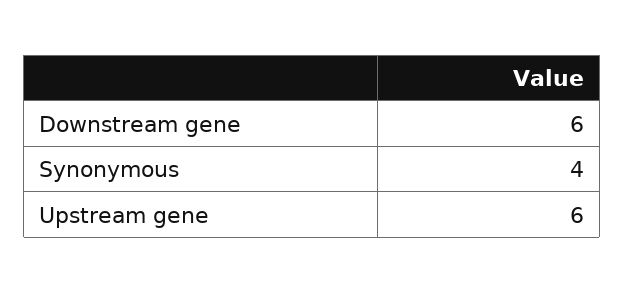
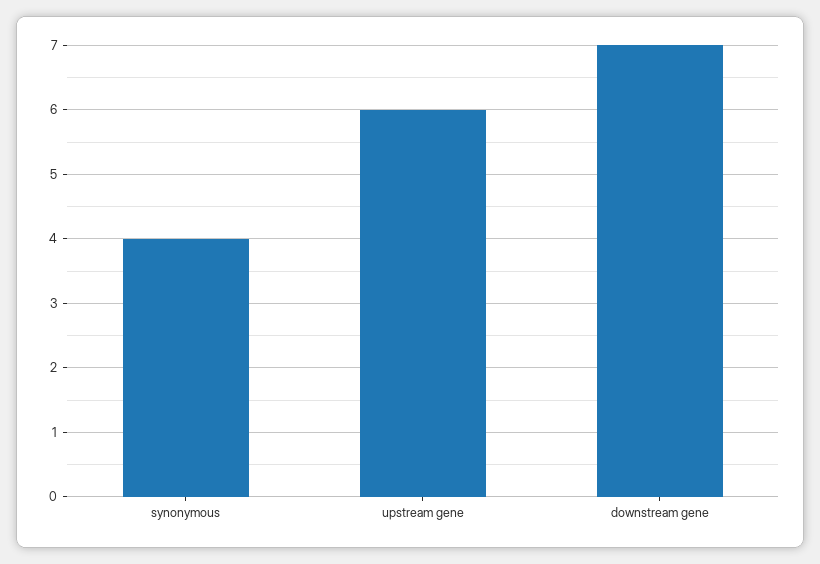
Downstream gene: 6 -> 7

